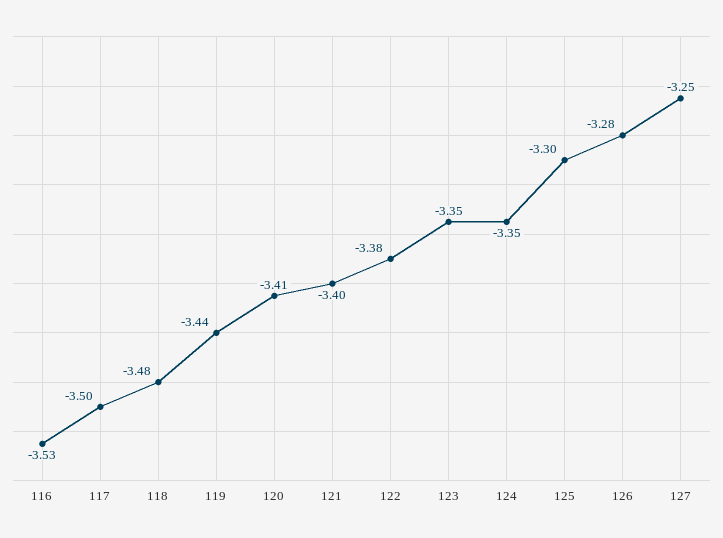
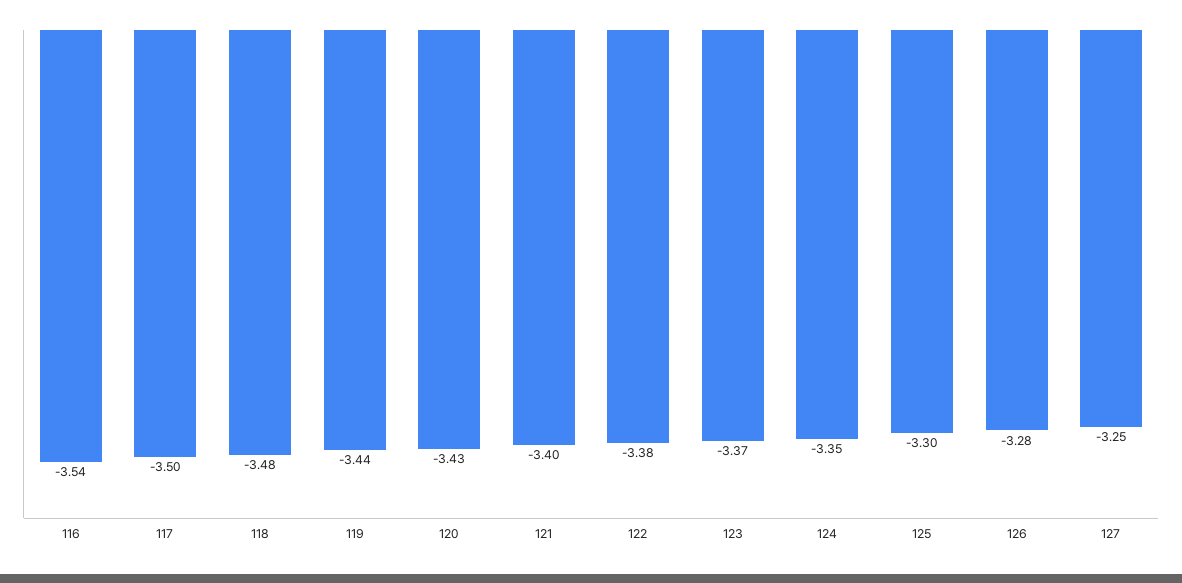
116: -3.53 -> -3.54
120: -3.41 -> -3.43
123: -3.35 -> -3.37

